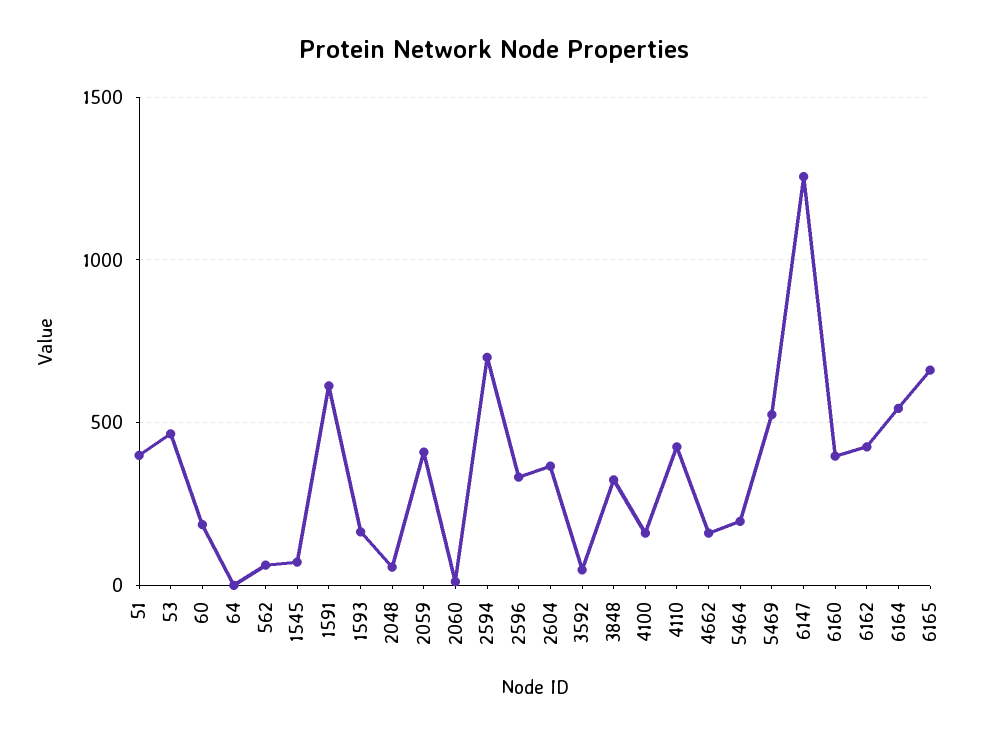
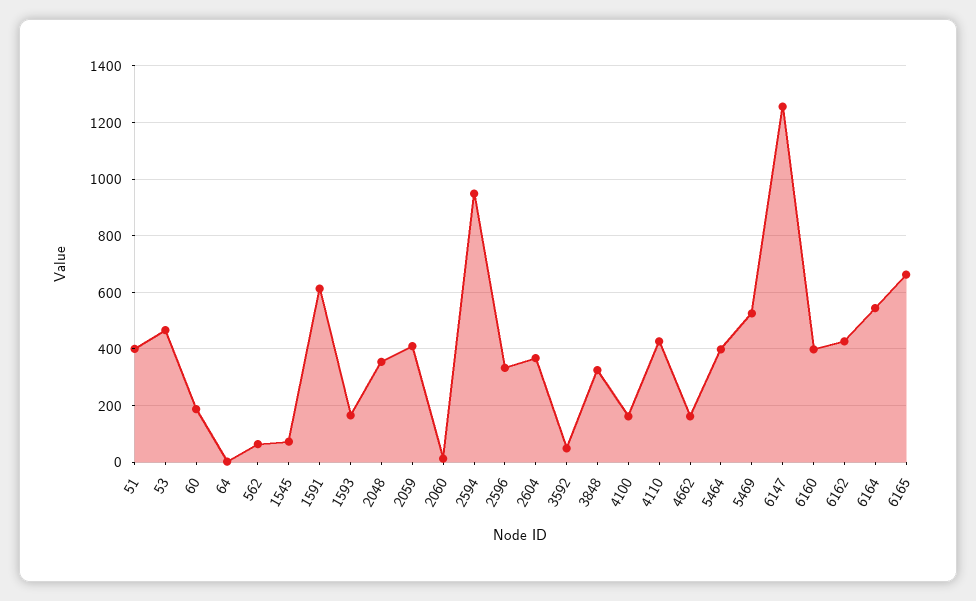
2048: 50 -> 350
2594: 700 -> 950
5464: 200 -> 400

